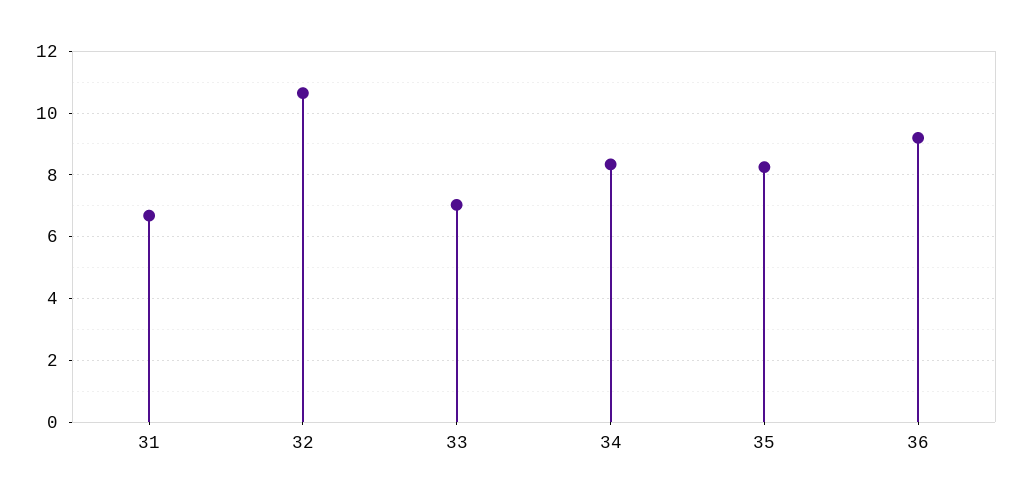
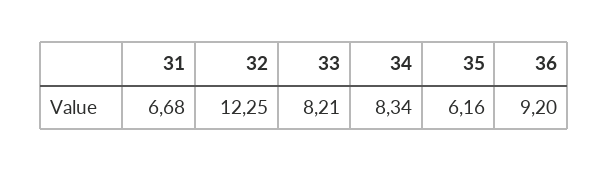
32: 10.6 -> 12.25
33: 7 -> 8.21
35: 8.2 -> 6.16

